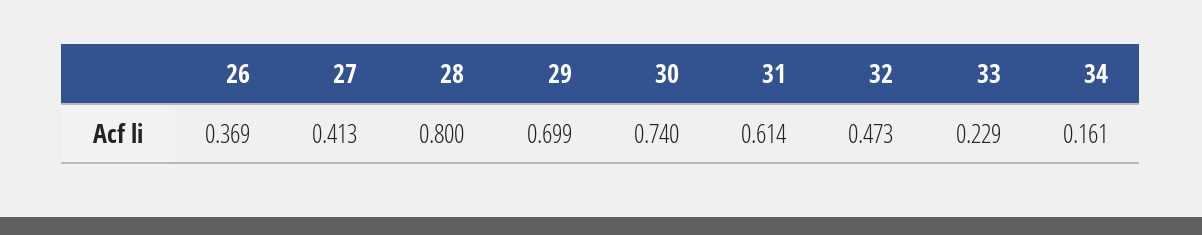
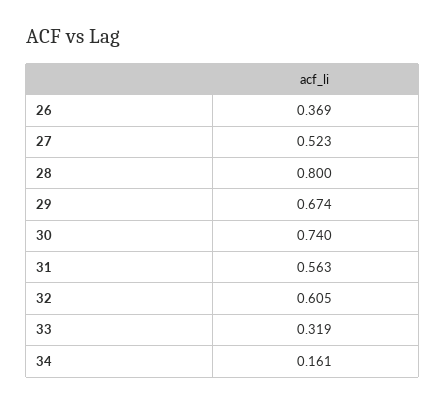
27: 0.413 -> 0.523
29: 0.699 -> 0.674
31: 0.614 -> 0.563
32: 0.473 -> 0.605
33: 0.229 -> 0.319

